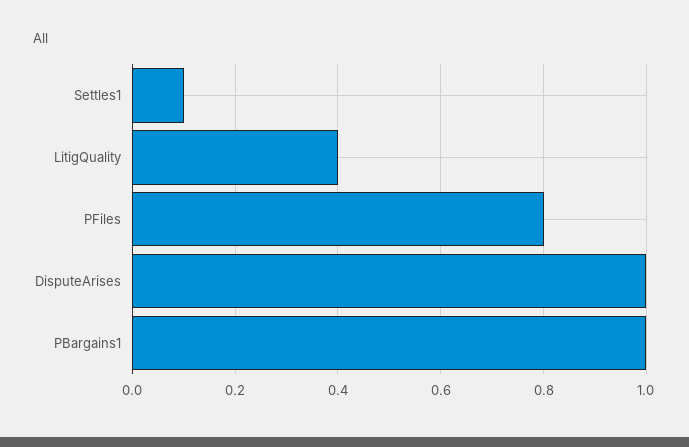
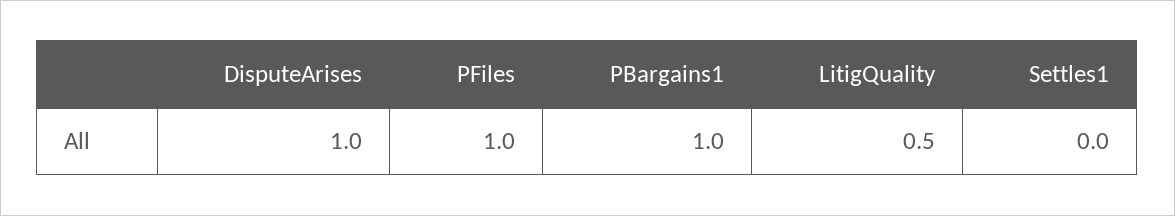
Settles1: 0.1 -> 0
LitigQuality: 0.4 -> 0.5
PFiles: 0.8 -> 1

